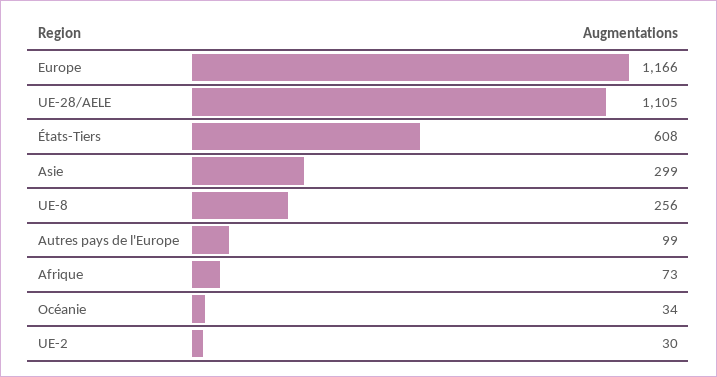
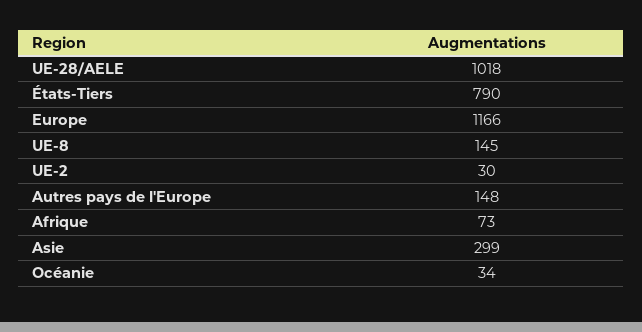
UE-28/AELE: 1105 -> 1018
États-Tiers: 608 -> 790
UE-8: 256 -> 145
Autres pays de l'Europe: 99 -> 148

